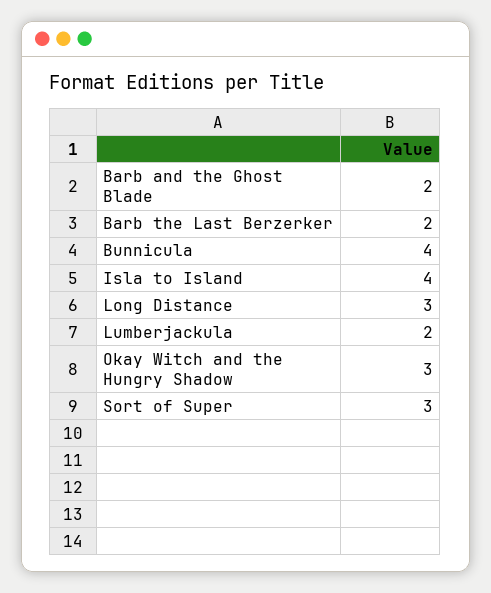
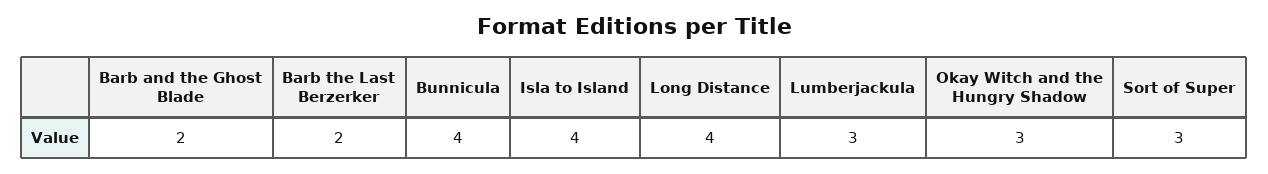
Long Distance: 3 -> 4
Lumberjackula: 2 -> 3

